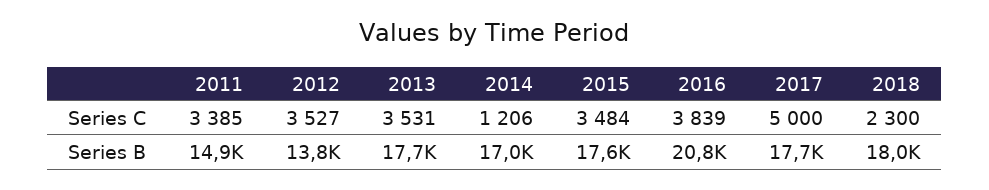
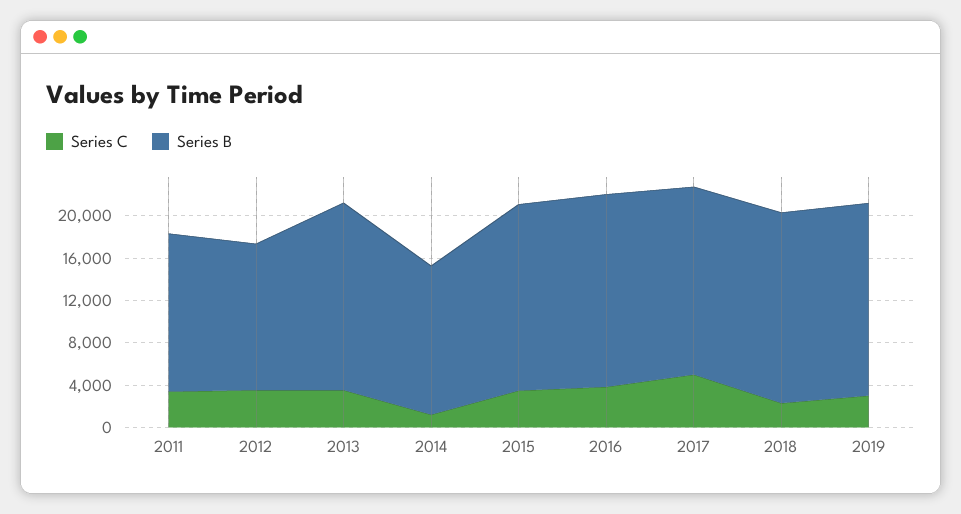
Series B, 2014: 17000 -> 14000
Series B, 2016: 20800 -> 18000
Series C, 2019: none -> 3000
Series B, 2019: none -> 18000

